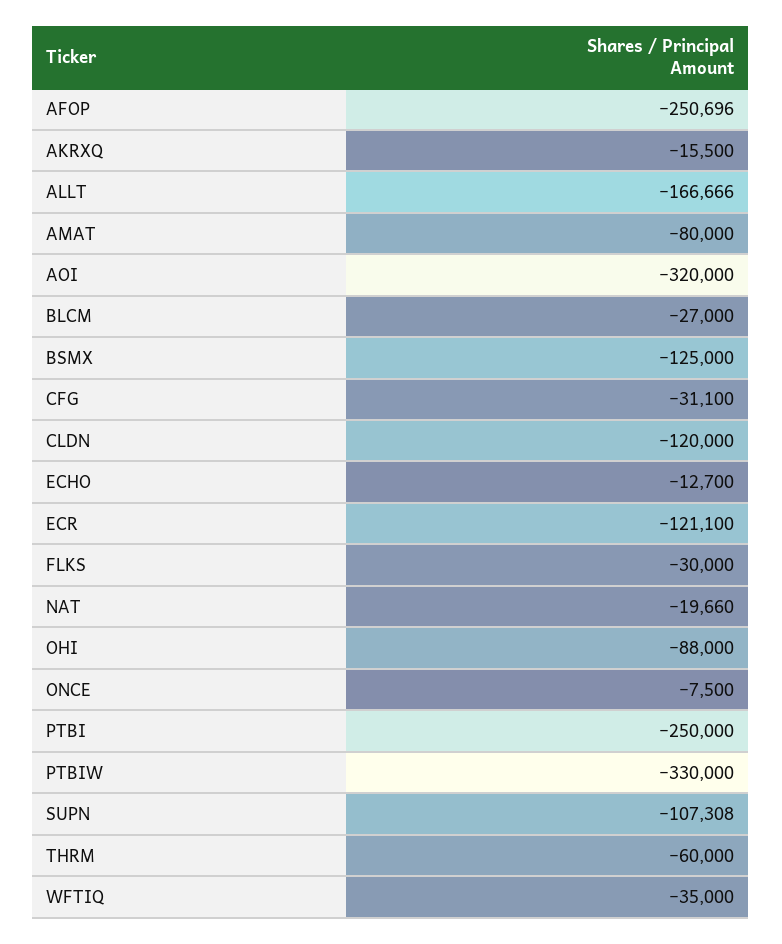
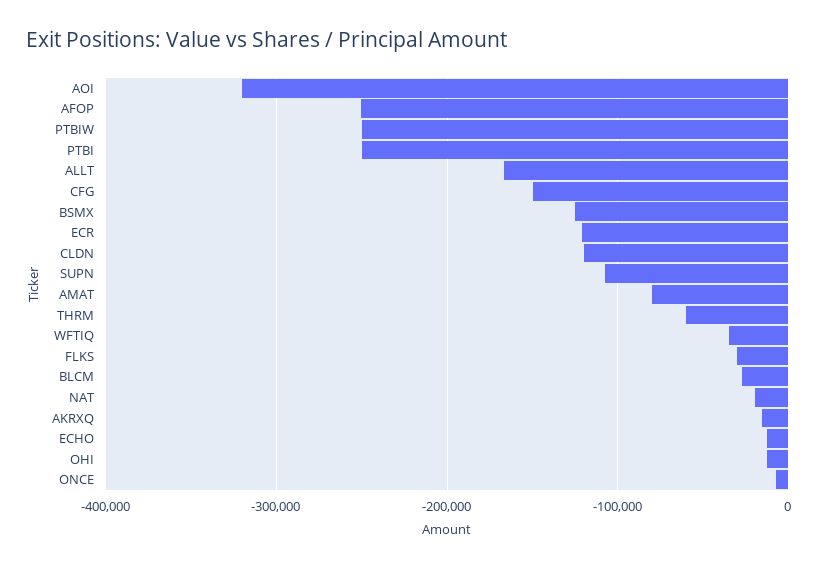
CFG: -31100 -> -150000
OHI: -88000 -> -10000
PTBIW: -330000 -> -250000

